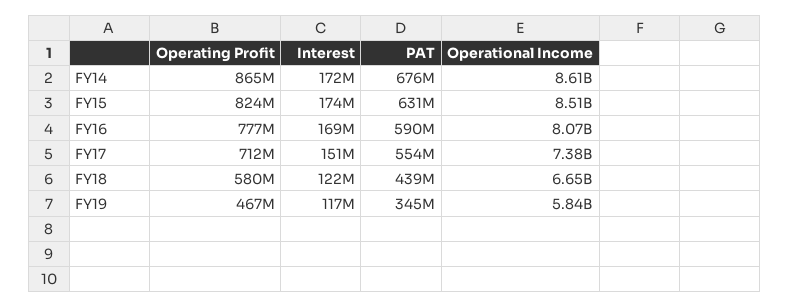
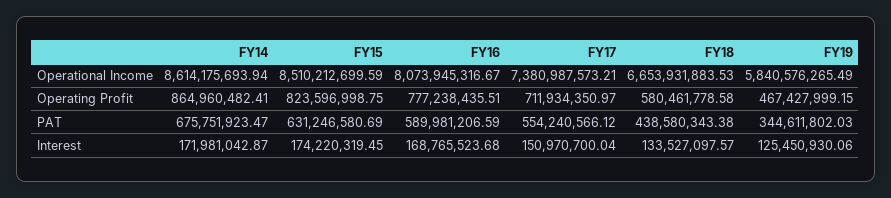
Interest, FY18: 122000000 -> 133527097.57
Interest, FY19: 117000000 -> 125450930.06

